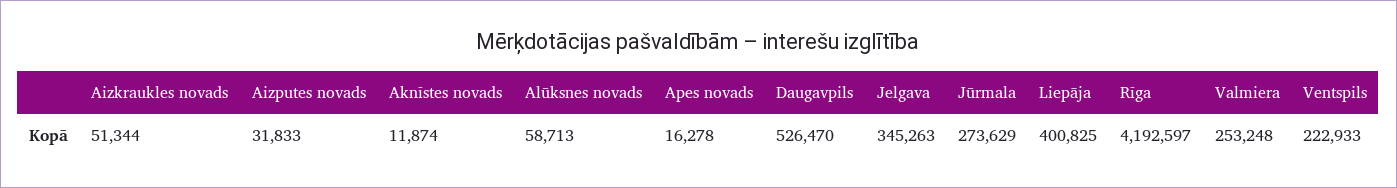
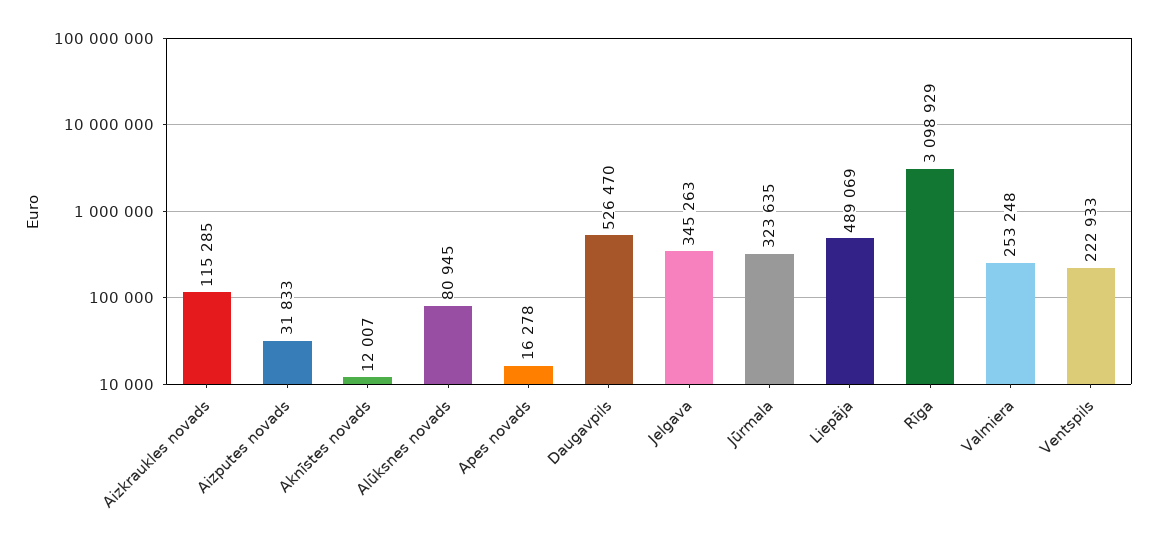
Aizkraukles novads: 51344 -> 115285
Aknīstes novads: 11874 -> 12007
Alūksnes novads: 58713 -> 80945
Jūrmala: 273629 -> 323635
Liepāja: 400825 -> 489069
Rīga: 4192597 -> 3098929

